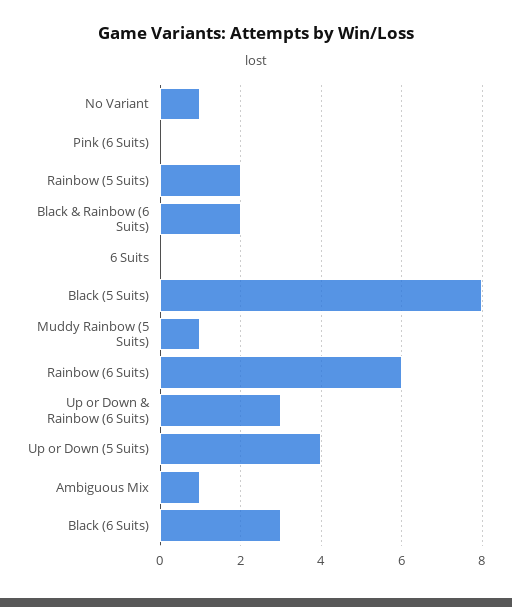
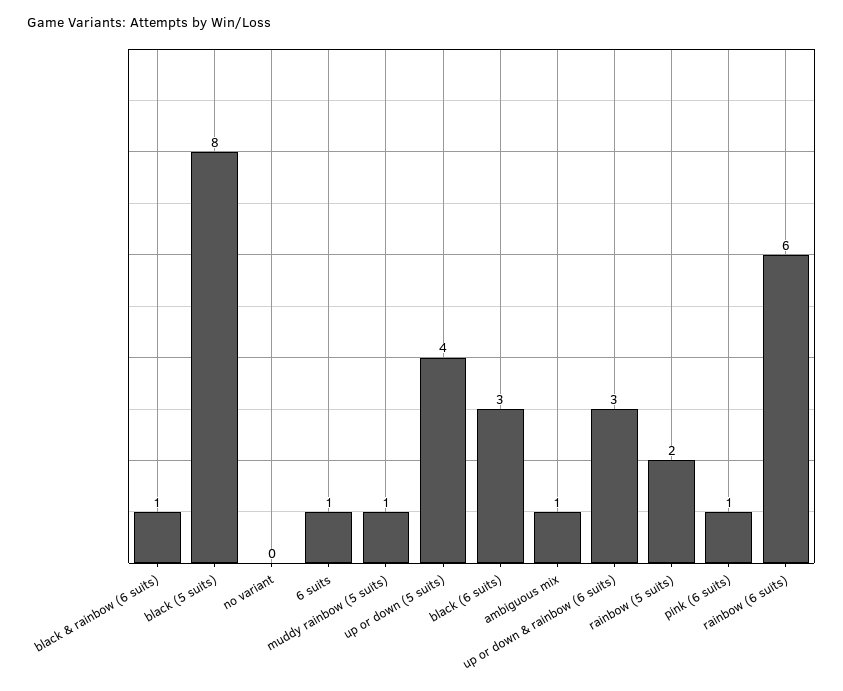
No Variant: 1 -> 0
Pink (6 Suits): 0 -> 1
Black & Rainbow (6 Suits): 2 -> 1
6 Suits: 0 -> 1

